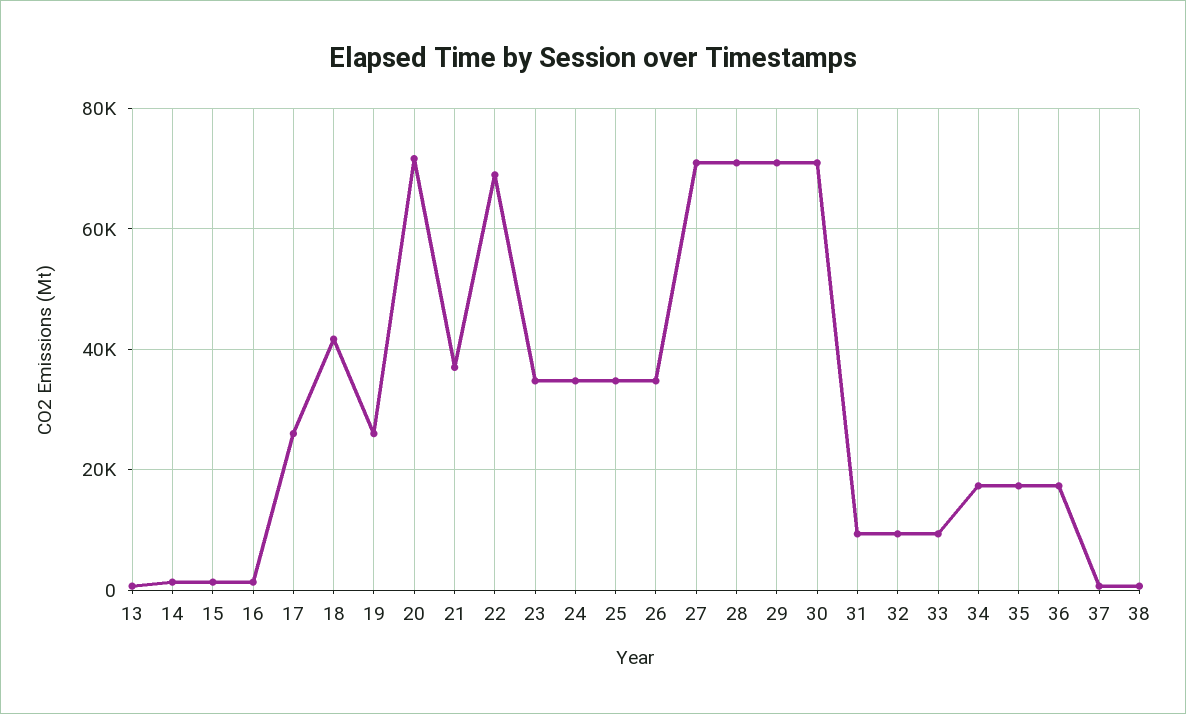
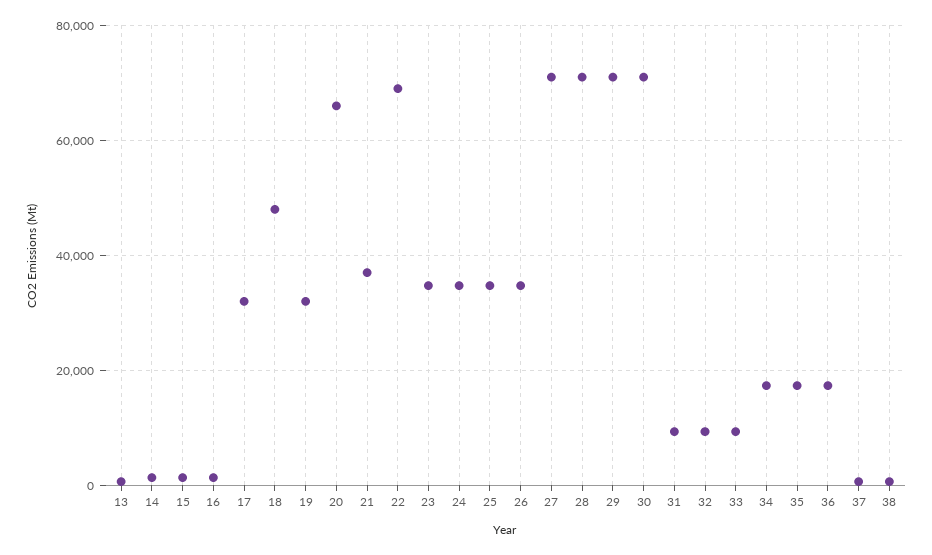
17: 26000 -> 32000
18: 42000 -> 48000
19: 26000 -> 32000
20: 72000 -> 66000

